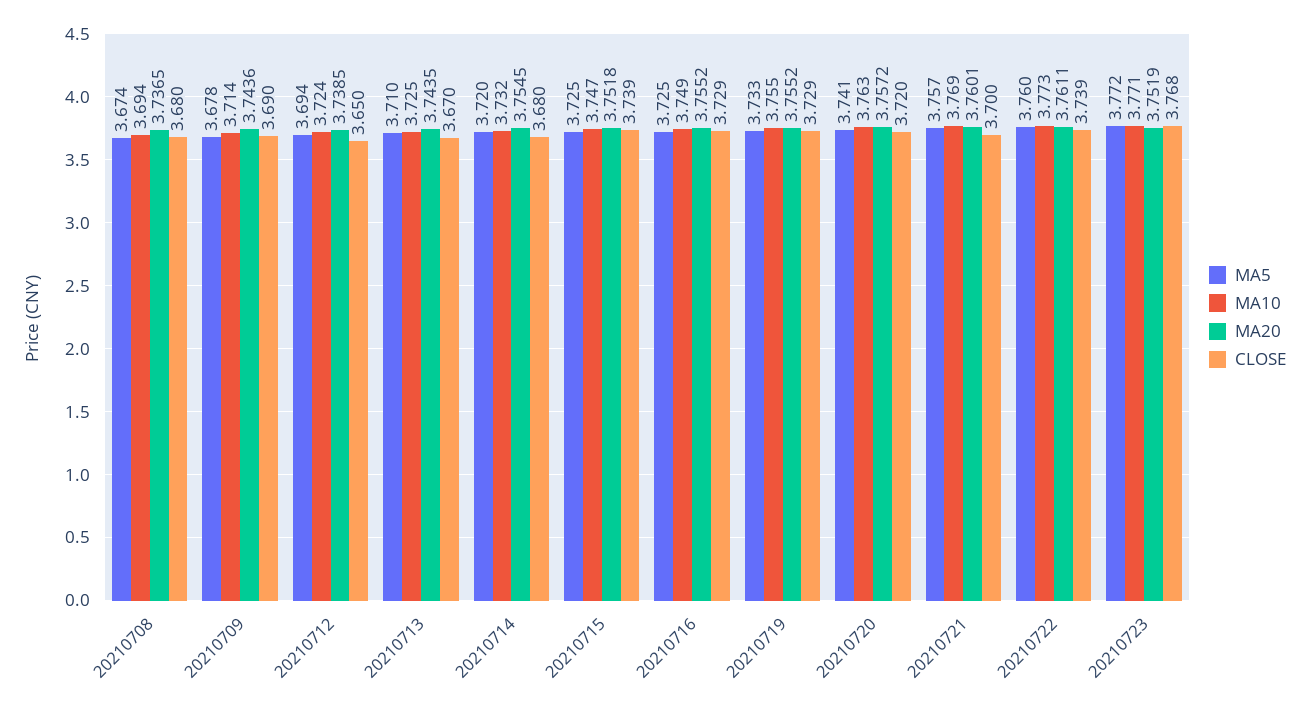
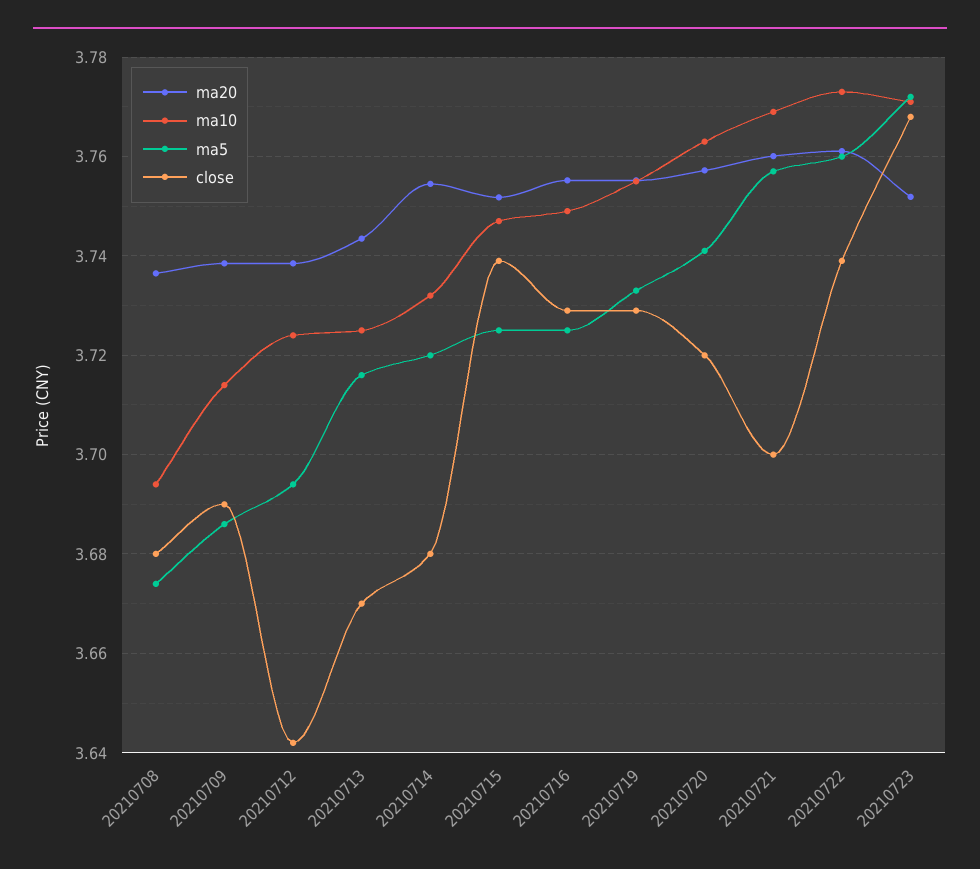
MA5, 20210709: 3.678 -> 3.686
MA20, 20210709: 3.7436 -> 3.738
CLOSE, 20210712: 3.65 -> 3.642
MA5, 20210713: 3.71 -> 3.716

